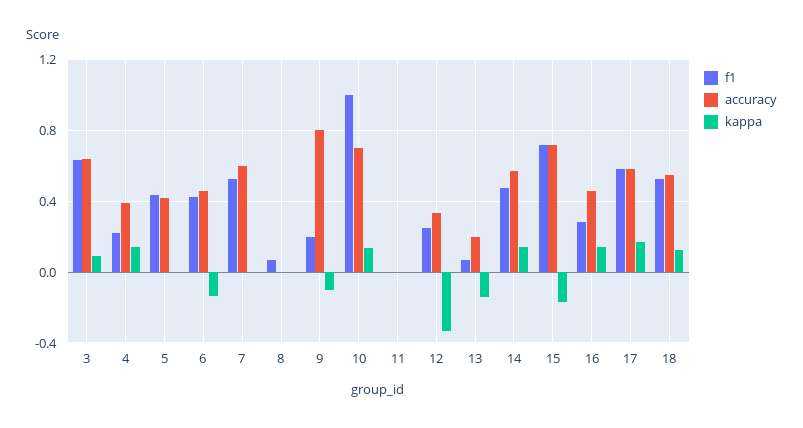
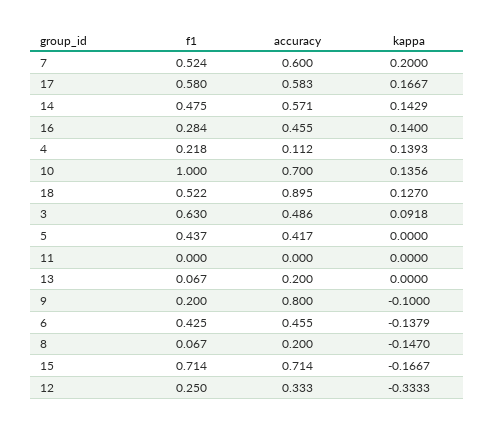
accuracy, 3: 0.65 -> 0.486
accuracy, 4: 0.4 -> 0.112
kappa, 7: 0 -> 0.2
accuracy, 8: 0 -> 0.2
kappa, 8: 0 -> -0.147
kappa, 13: -0.15 -> 0
accuracy, 18: 0.55 -> 0.895

